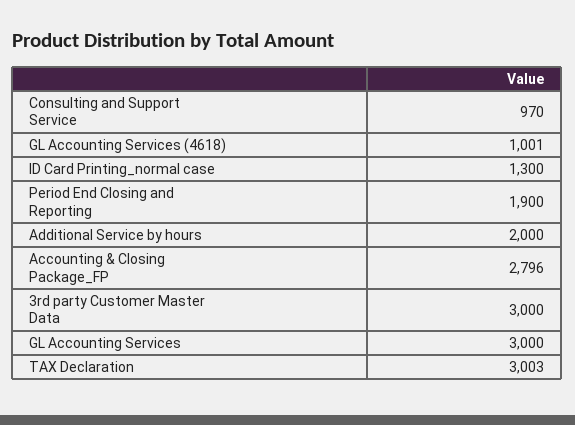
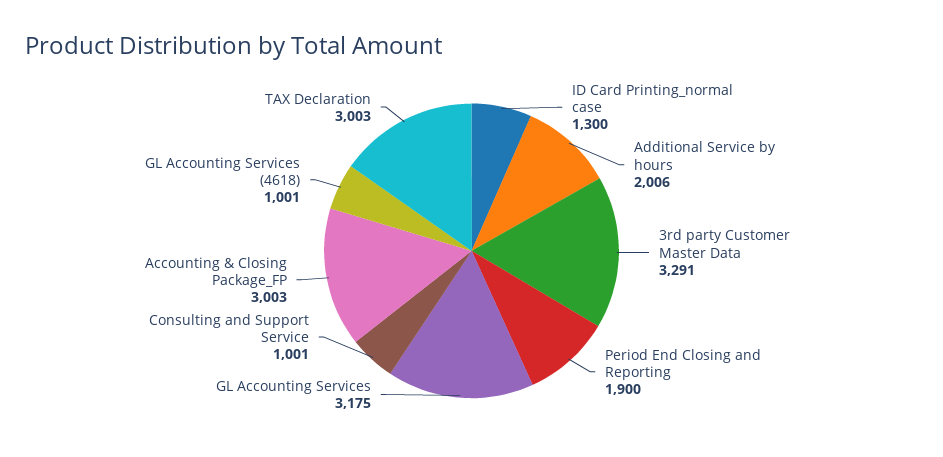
Consulting and Support Service: 970 -> 1001
Additional Service by hours: 2000 -> 2006
Accounting & Closing Package_FP: 2796 -> 3003
3rd party Customer Master Data: 3000 -> 3291
GL Accounting Services: 3000 -> 3175

